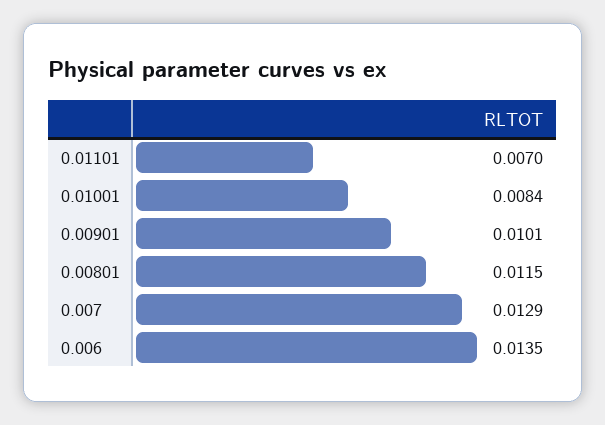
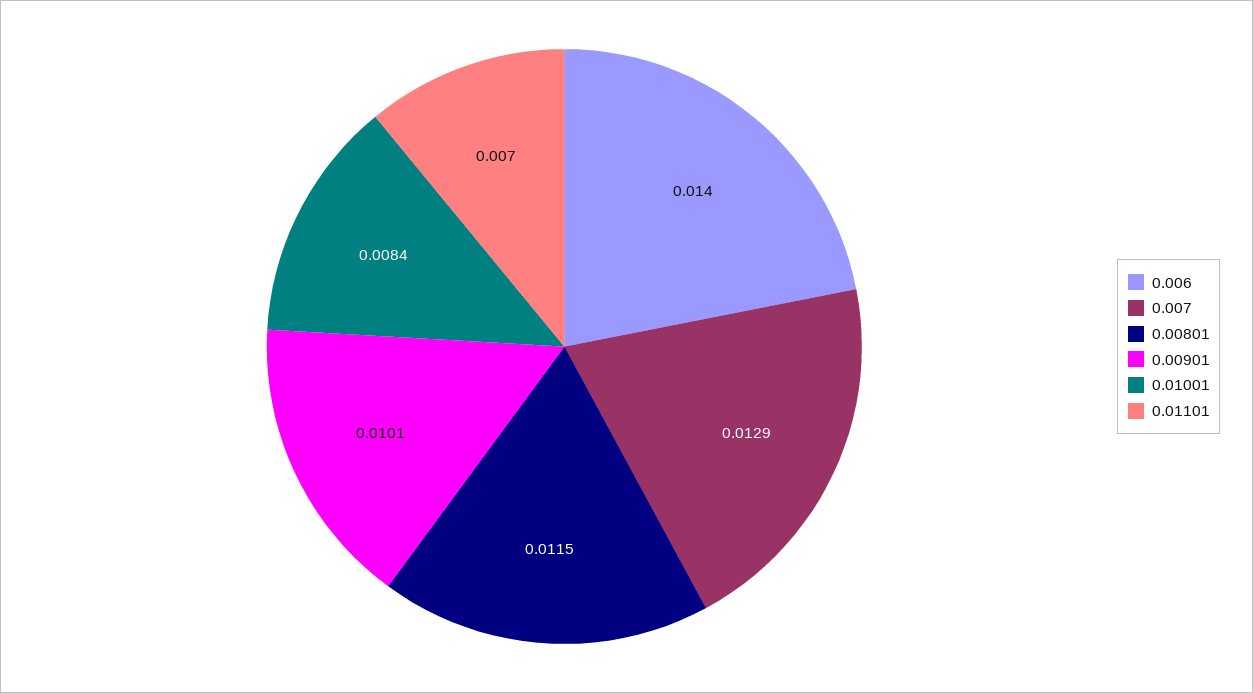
0.006: 0.0135 -> 0.014

